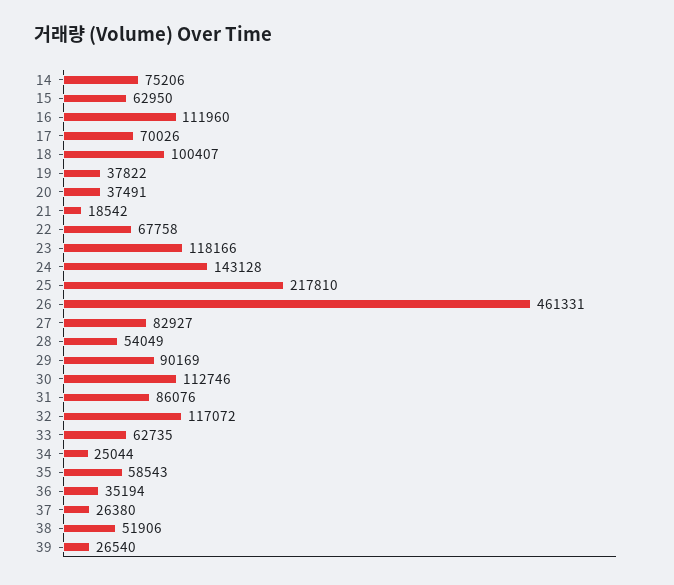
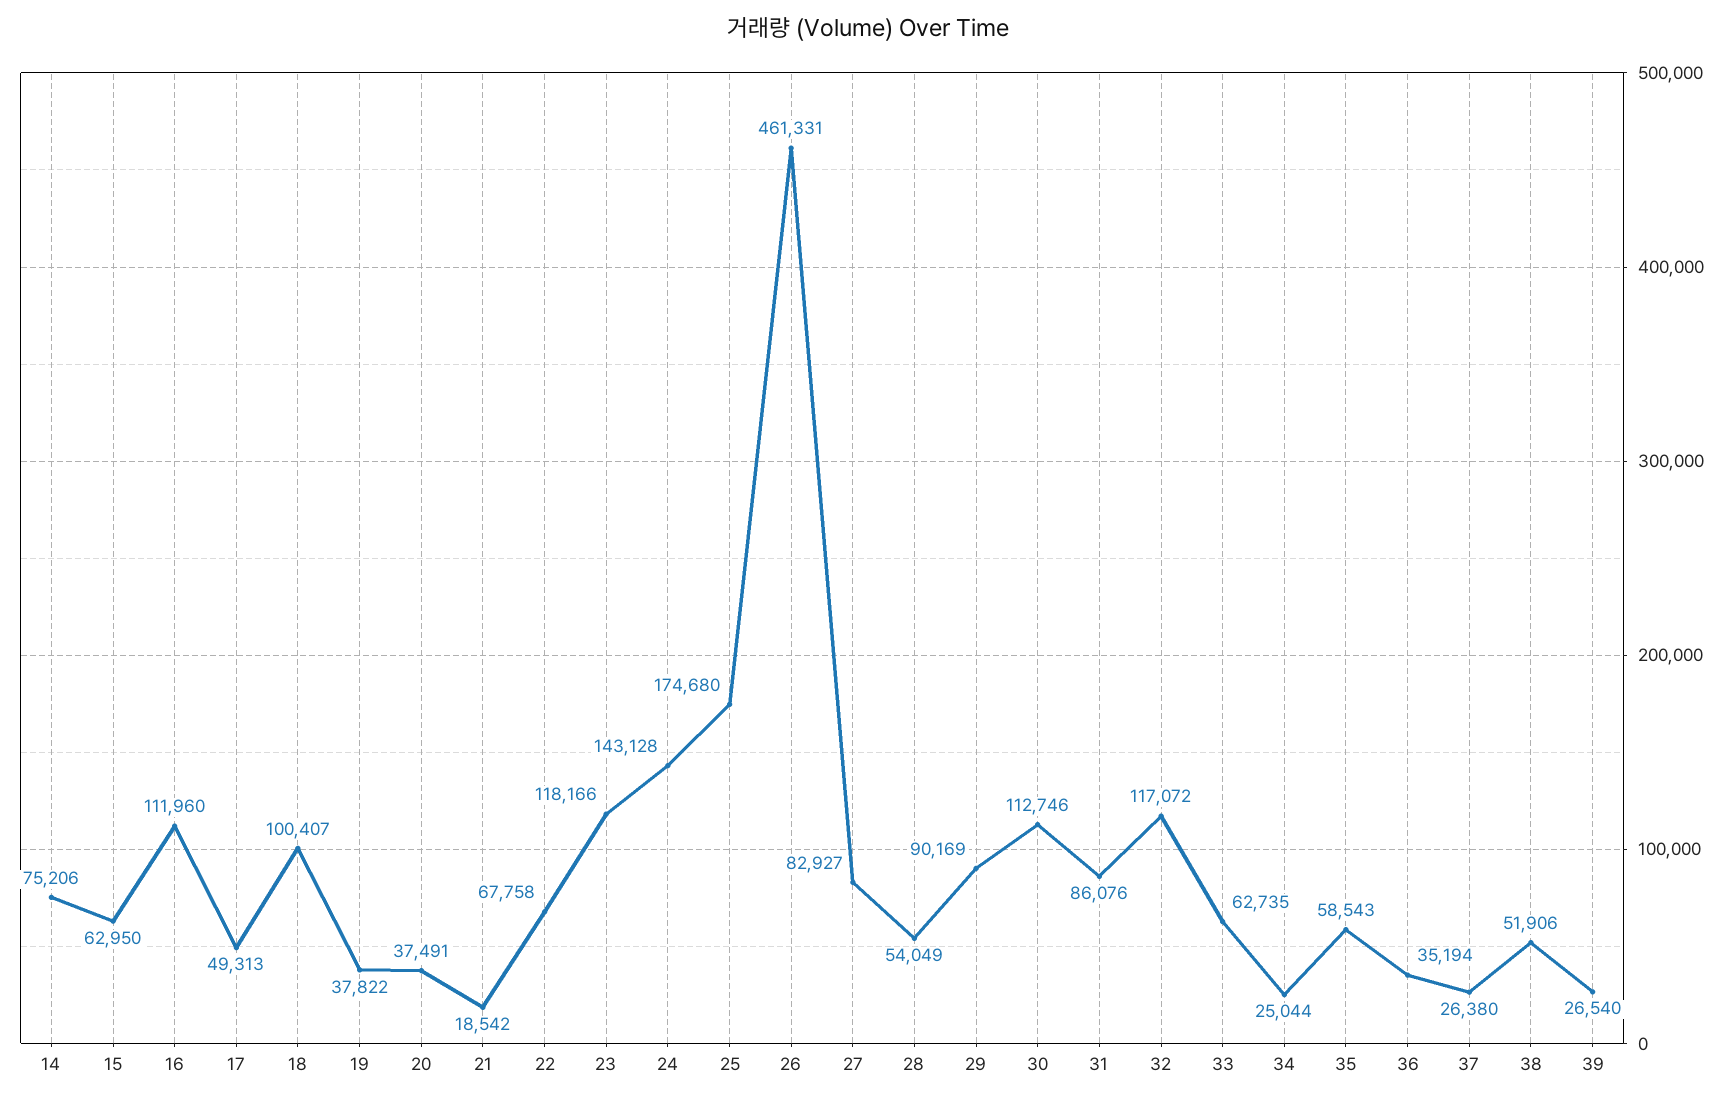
17: 70026 -> 49313
25: 217810 -> 174680

